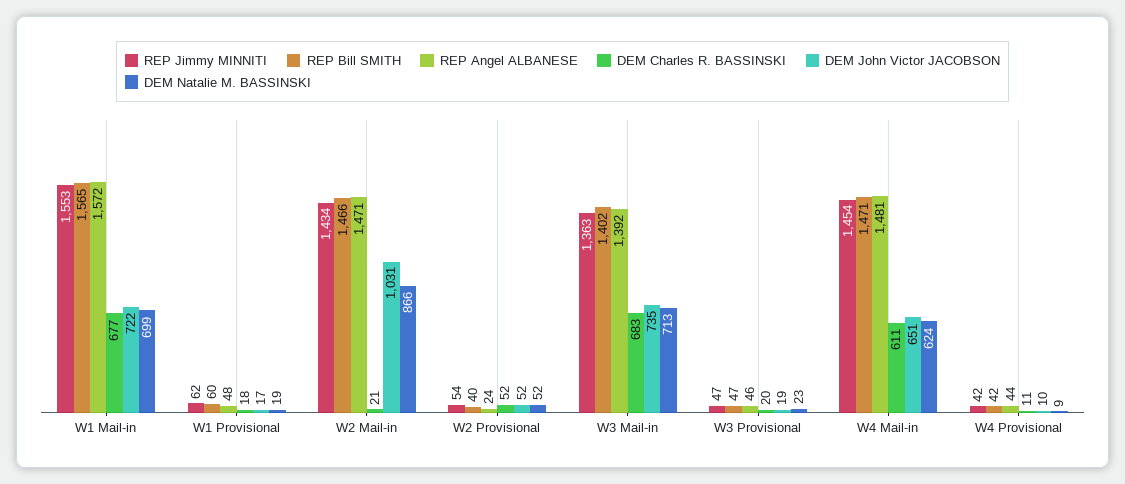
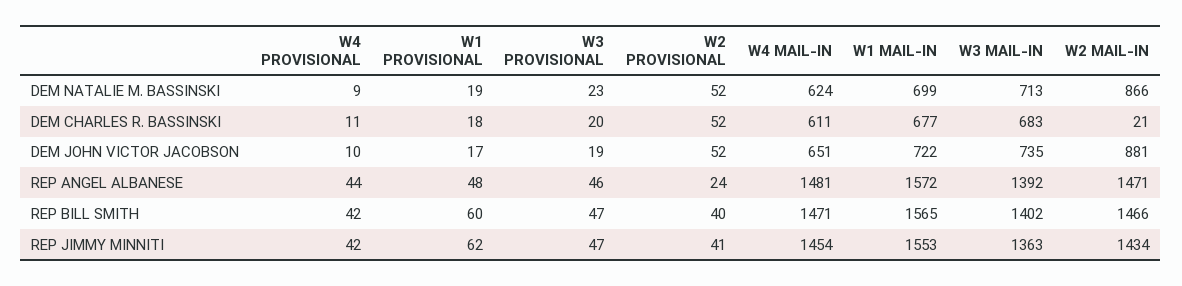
DEM John Victor JACOBSON, W2 Mail-in: 1031 -> 881
REP Jimmy MINNITI, W2 Provisional: 54 -> 41

